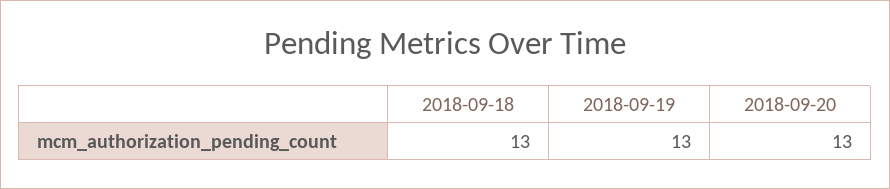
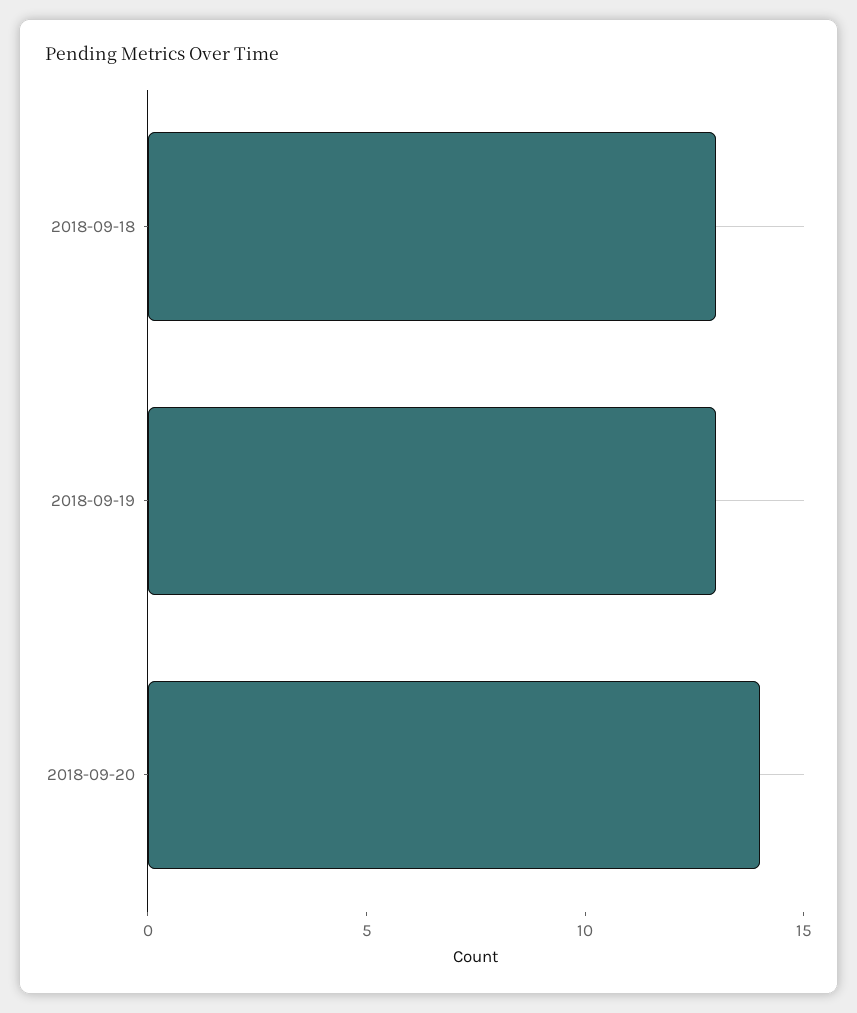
2018-09-20: 13 -> 14

